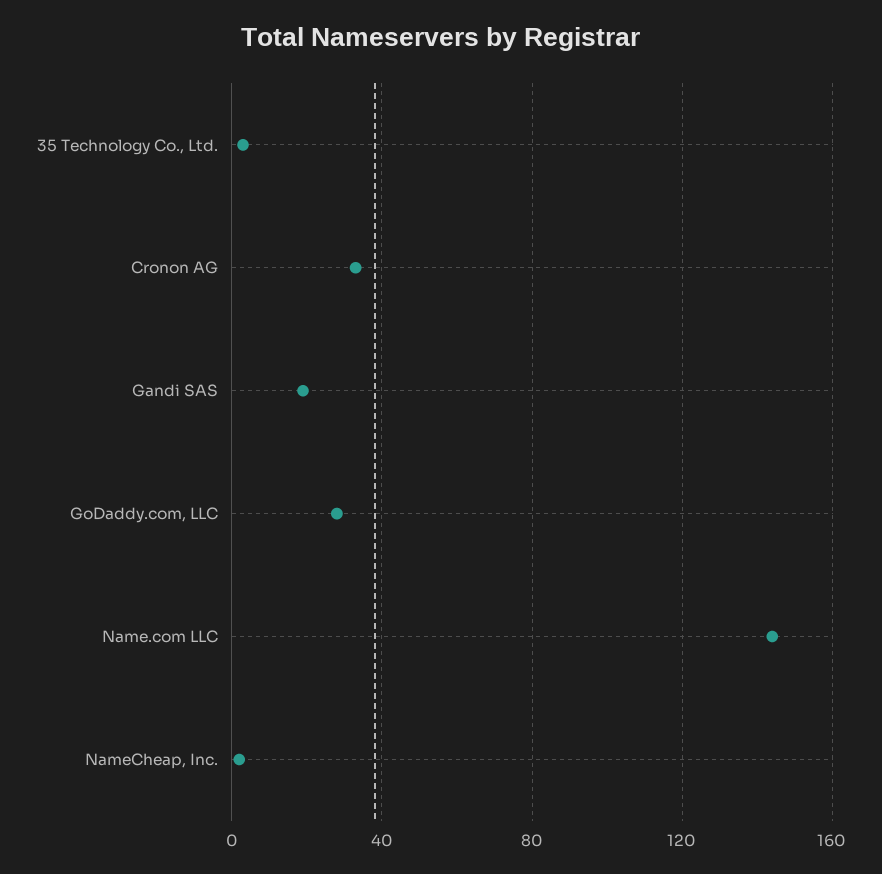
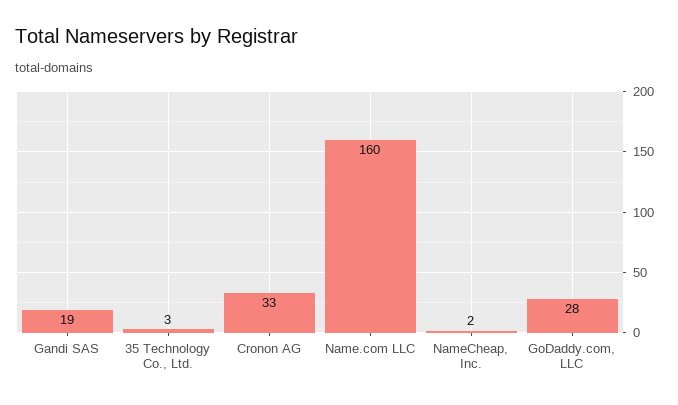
Name.com LLC: 145 -> 160

